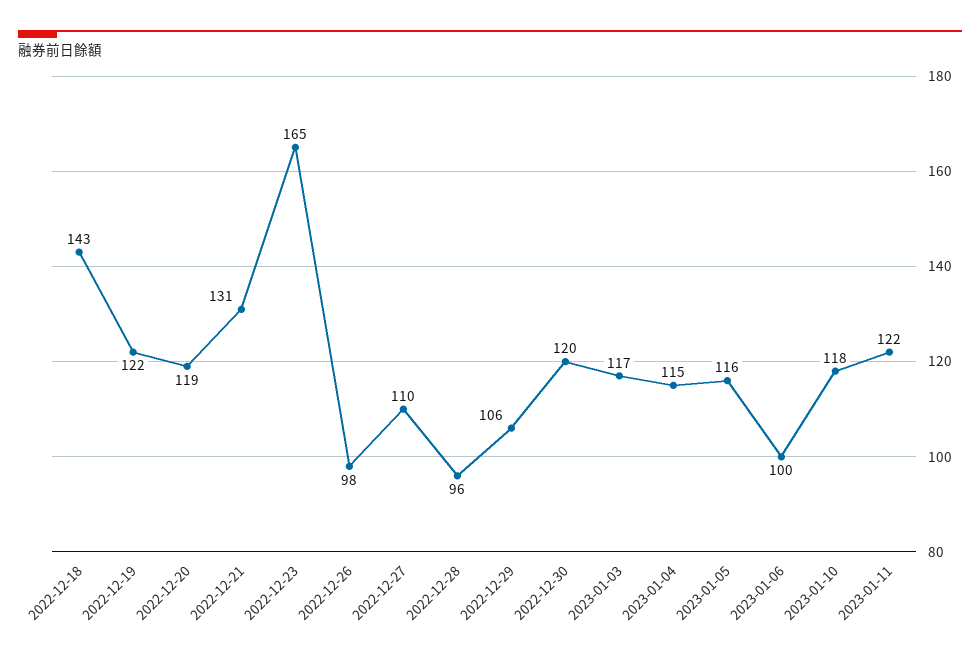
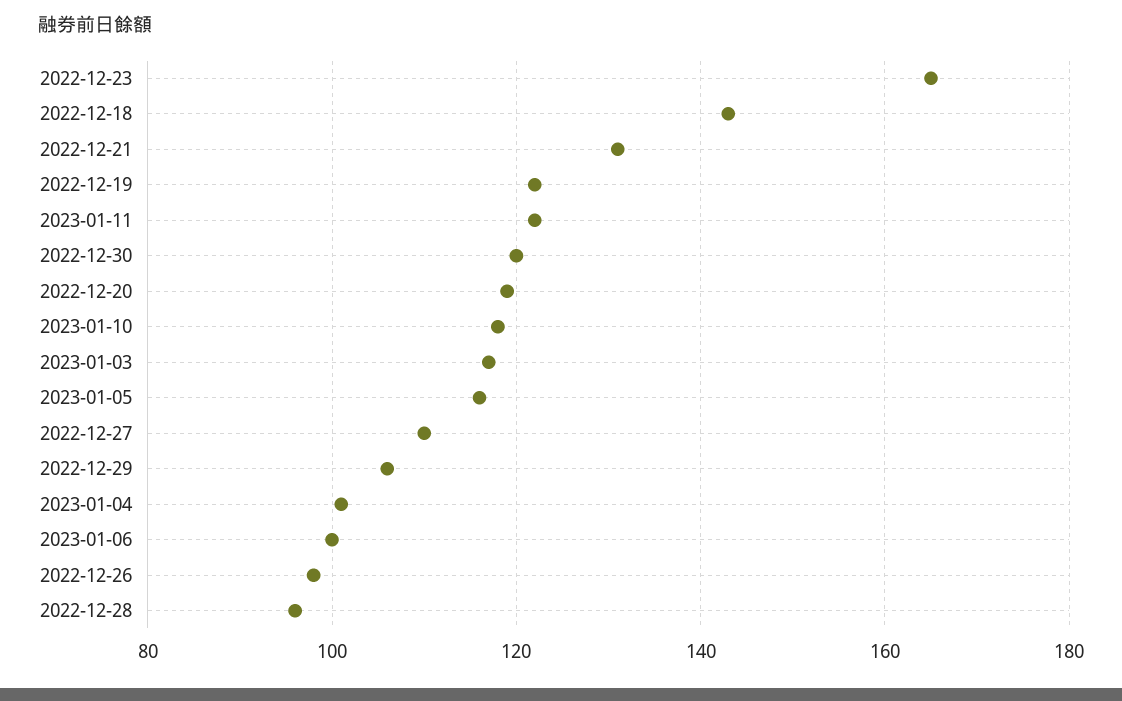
2023-01-04: 115 -> 100

